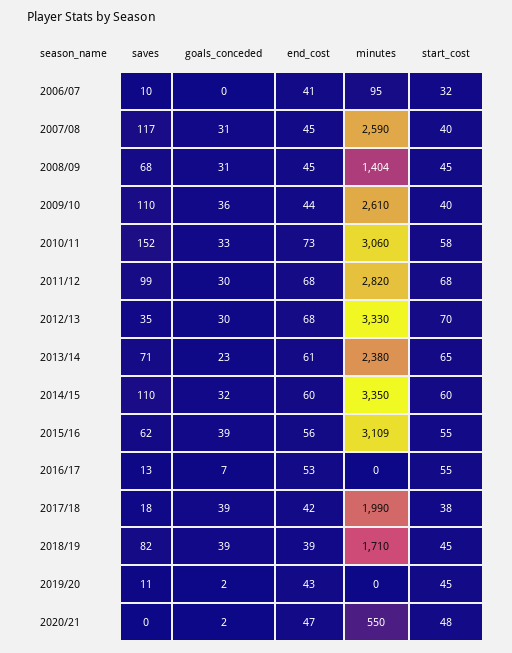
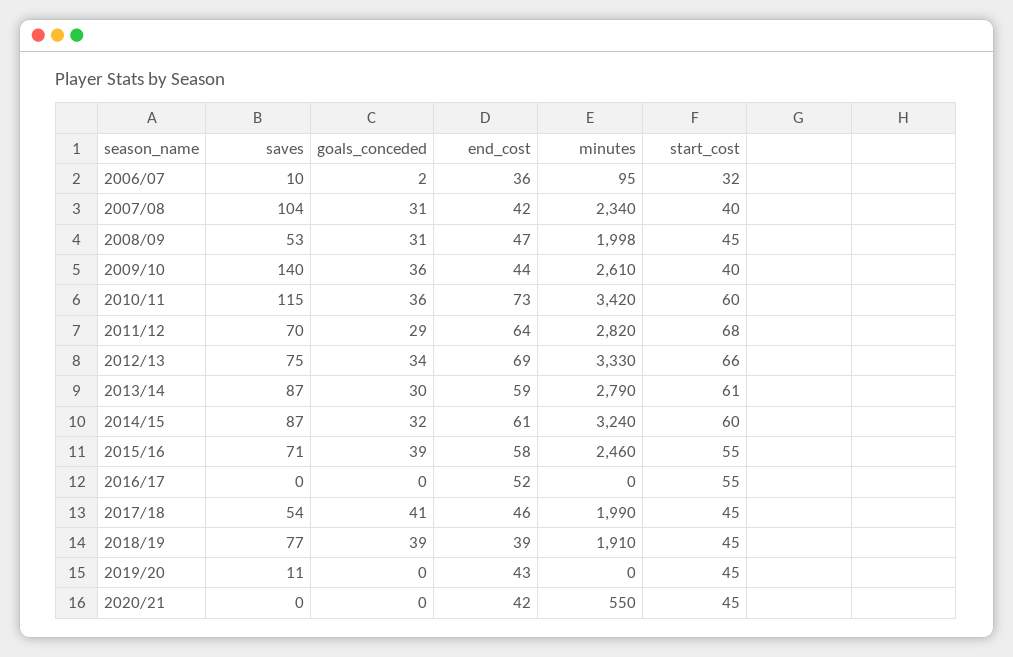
goals_conceded, 2006/07: 0 -> 2
end_cost, 2006/07: 41 -> 36
saves, 2007/08: 117 -> 104
end_cost, 2007/08: 45 -> 42
minutes, 2007/08: 2590 -> 2340
saves, 2008/09: 68 -> 53
end_cost, 2008/09: 45 -> 47
minutes, 2008/09: 1404 -> 1998
saves, 2009/10: 110 -> 140
saves, 2010/11: 152 -> 115
goals_conceded, 2010/11: 33 -> 36
minutes, 2010/11: 3060 -> 3420
start_cost, 2010/11: 58 -> 60
saves, 2011/12: 99 -> 70
goals_conceded, 2011/12: 30 -> 29
end_cost, 2011/12: 68 -> 64
saves, 2012/13: 35 -> 75
goals_conceded, 2012/13: 30 -> 34
end_cost, 2012/13: 68 -> 69
start_cost, 2012/13: 70 -> 66
saves, 2013/14: 71 -> 87
goals_conceded, 2013/14: 23 -> 30
end_cost, 2013/14: 61 -> 59
minutes, 2013/14: 2380 -> 2790
start_cost, 2013/14: 65 -> 61
saves, 2014/15: 110 -> 87
end_cost, 2014/15: 60 -> 61
minutes, 2014/15: 3350 -> 3240
saves, 2015/16: 62 -> 71
end_cost, 2015/16: 56 -> 58
minutes, 2015/16: 3109 -> 2460
saves, 2016/17: 13 -> 0
goals_conceded, 2016/17: 7 -> 0
end_cost, 2016/17: 53 -> 52
saves, 2017/18: 18 -> 54
goals_conceded, 2017/18: 39 -> 41
end_cost, 2017/18: 42 -> 46
start_cost, 2017/18: 38 -> 45
saves, 2018/19: 82 -> 77
minutes, 2018/19: 1710 -> 1910
goals_conceded, 2019/20: 2 -> 0
goals_conceded, 2020/21: 2 -> 0
end_cost, 2020/21: 47 -> 42
start_cost, 2020/21: 48 -> 45

